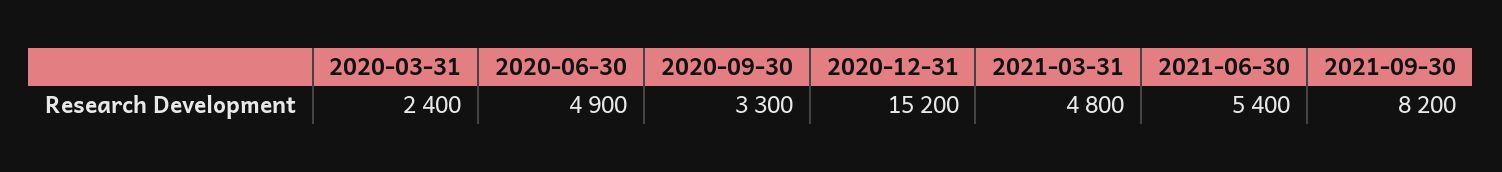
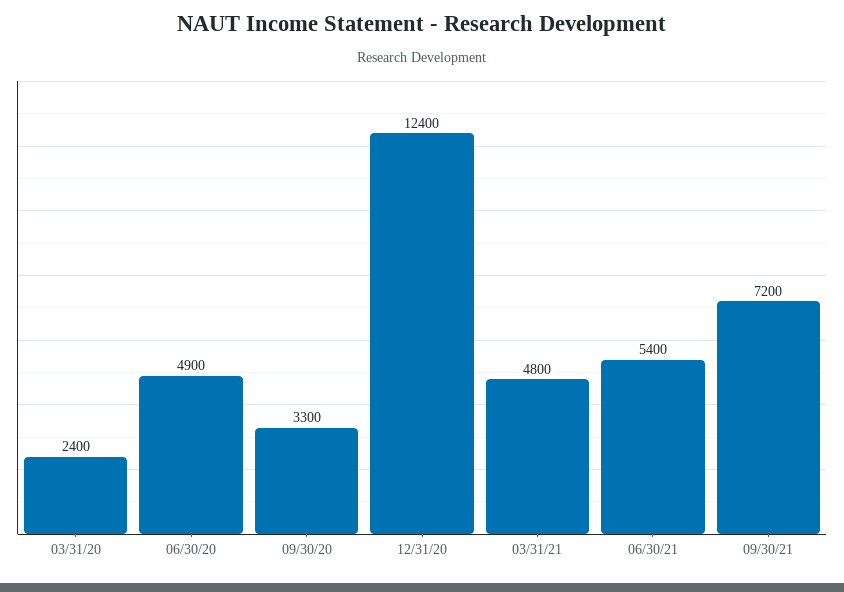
2020-12-31: 15200 -> 12400
2021-09-30: 8200 -> 7200

